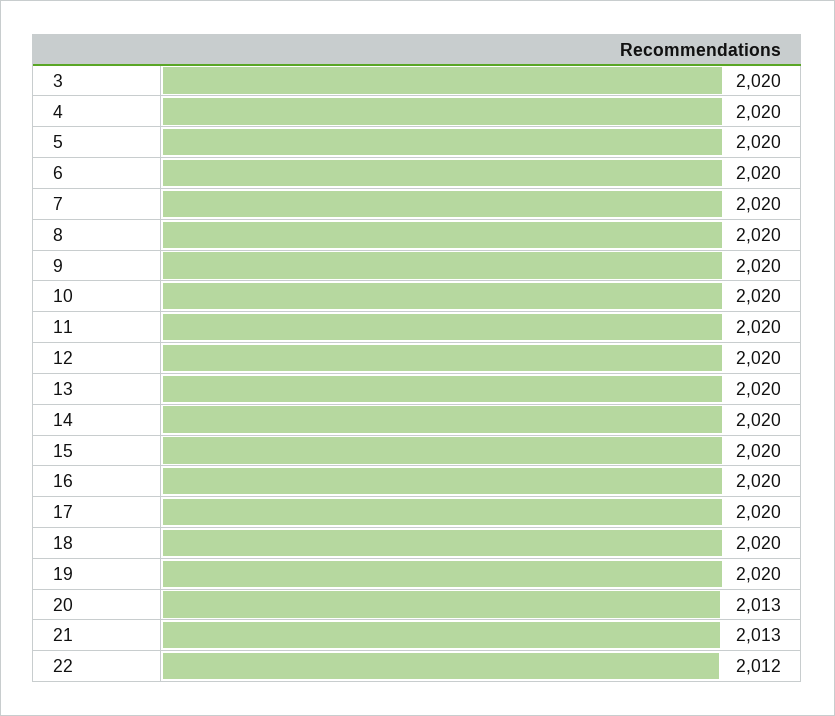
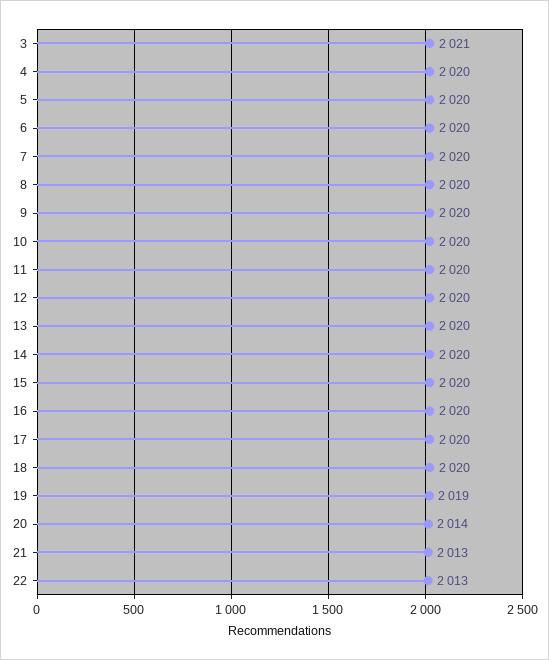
3: 2020 -> 2021
19: 2020 -> 2019
20: 2013 -> 2014
22: 2012 -> 2013

